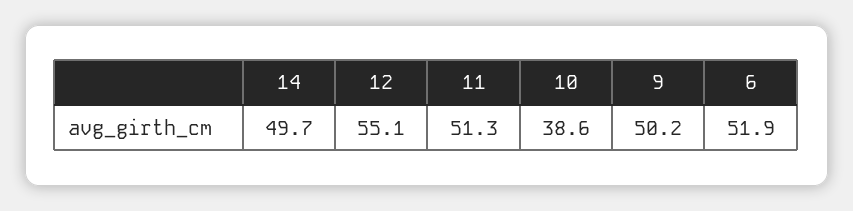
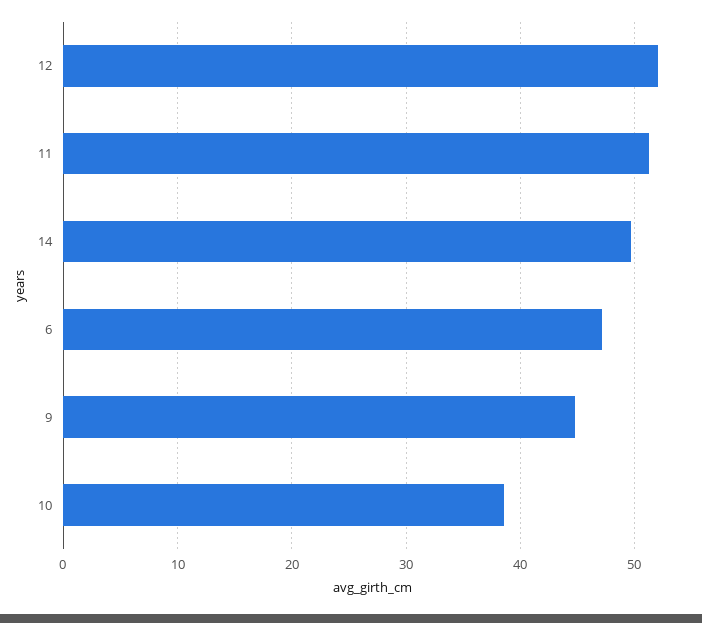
12: 55.1 -> 52
9: 50.2 -> 45
6: 51.9 -> 47

